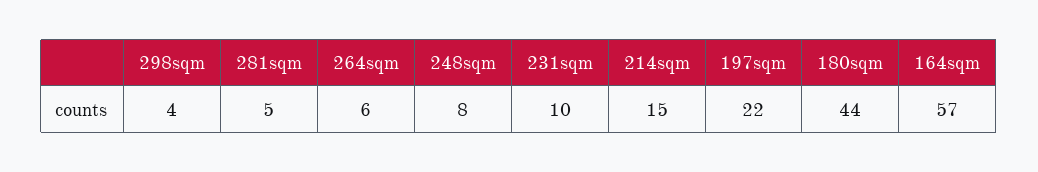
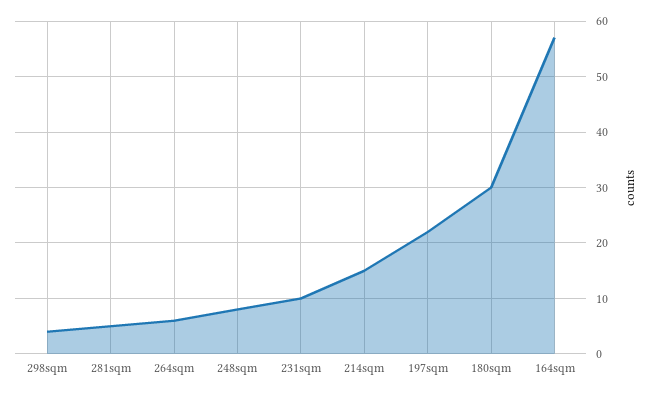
180sqm: 44 -> 30

